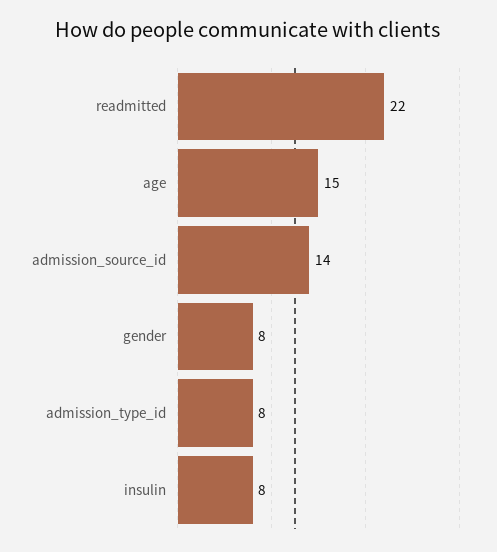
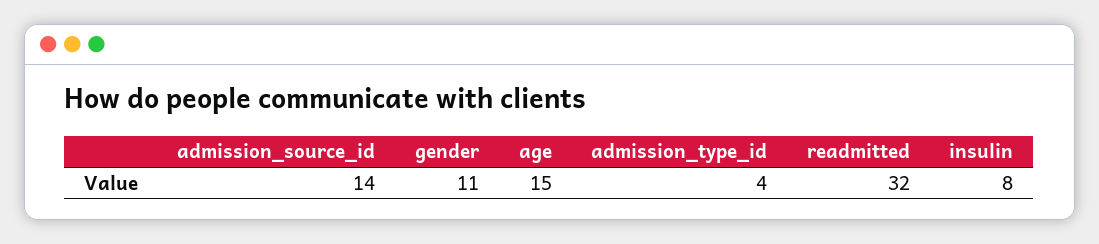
readmitted: 22 -> 32
gender: 8 -> 11
admission_type_id: 8 -> 4

